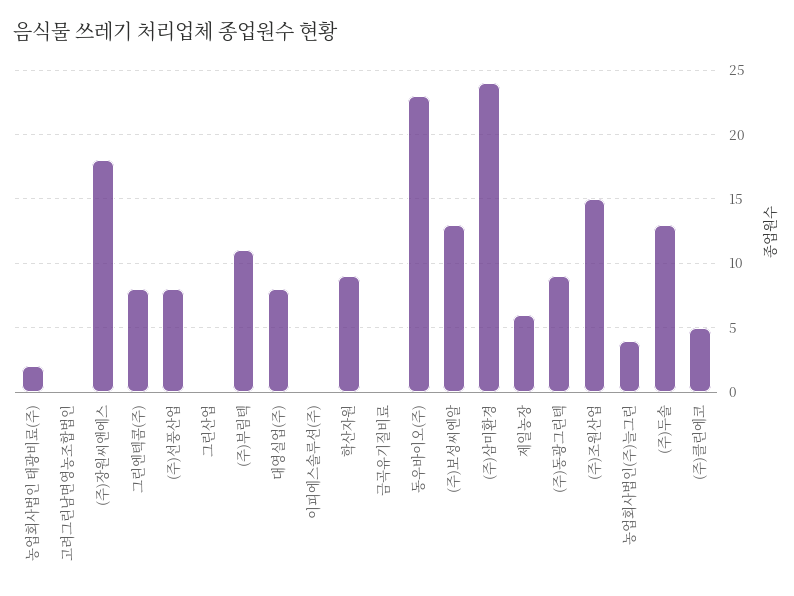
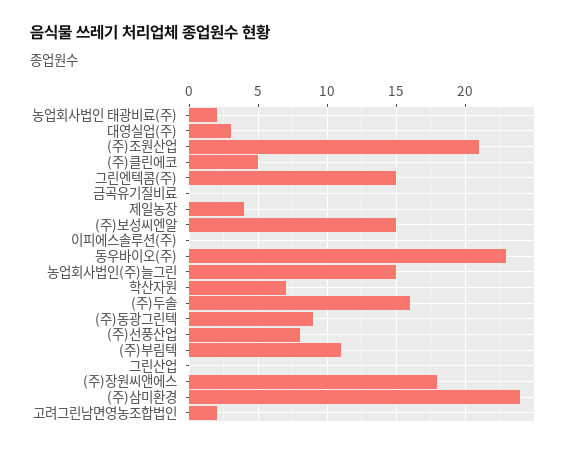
고려그린남면영농조합법인: 0 -> 2
그린엔텍콤(주): 8 -> 15
대영실업(주): 8 -> 3
학산자원: 9 -> 7
(주)보성씨엔알: 13 -> 15
제일농장: 6 -> 4
(주)조원산업: 15 -> 21
농업회사법인(주)늘그린: 4 -> 15
(주)두솔: 13 -> 16

